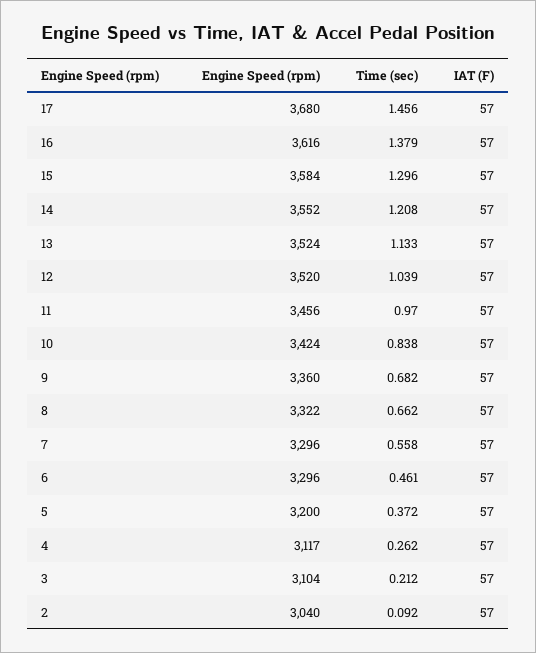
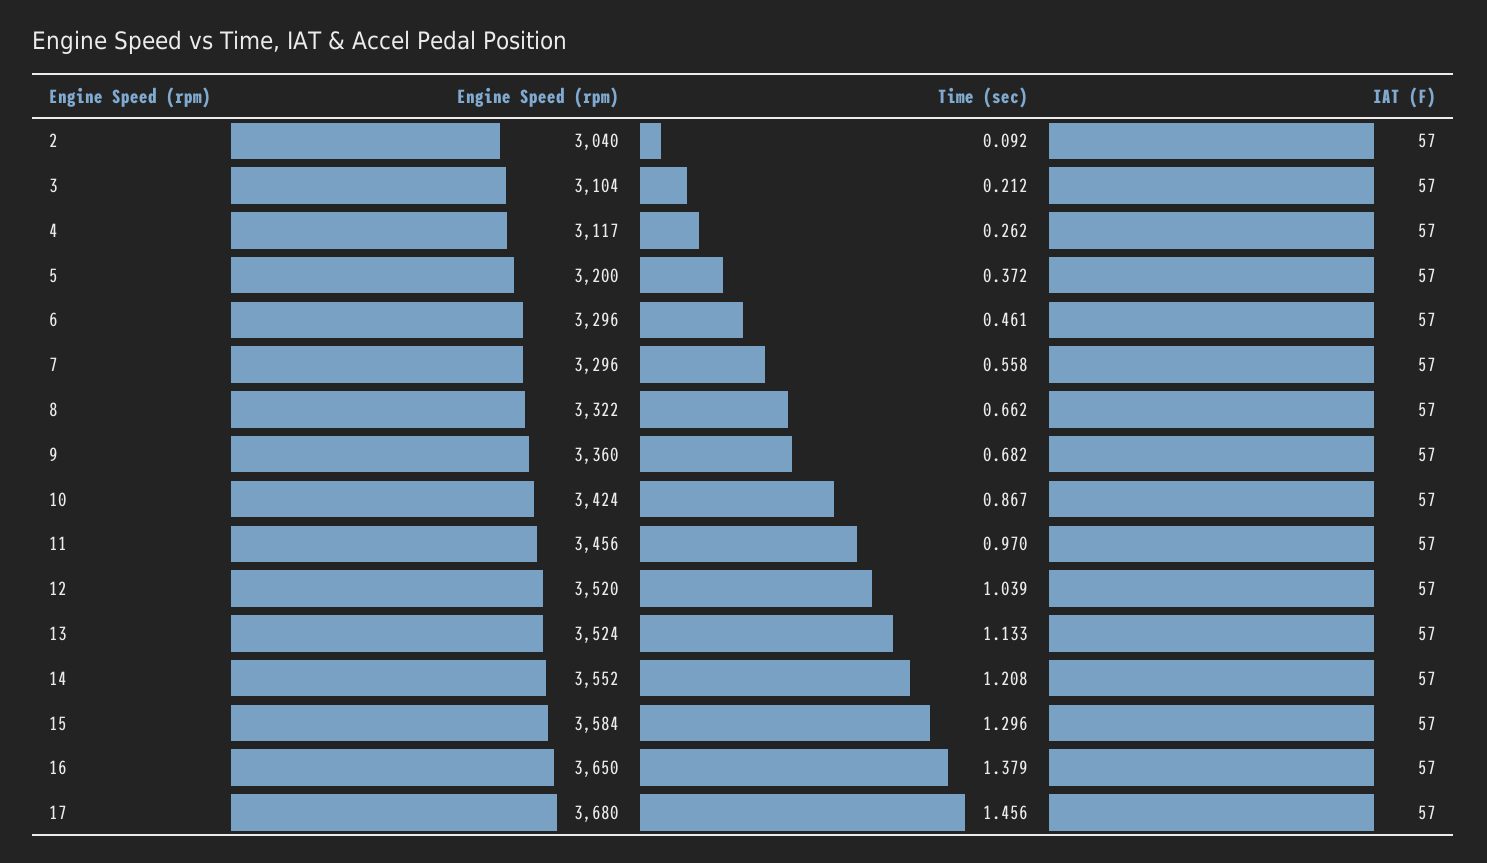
Engine Speed (rpm), 16: 3616 -> 3650
Time (sec), 10: 0.838 -> 0.867

